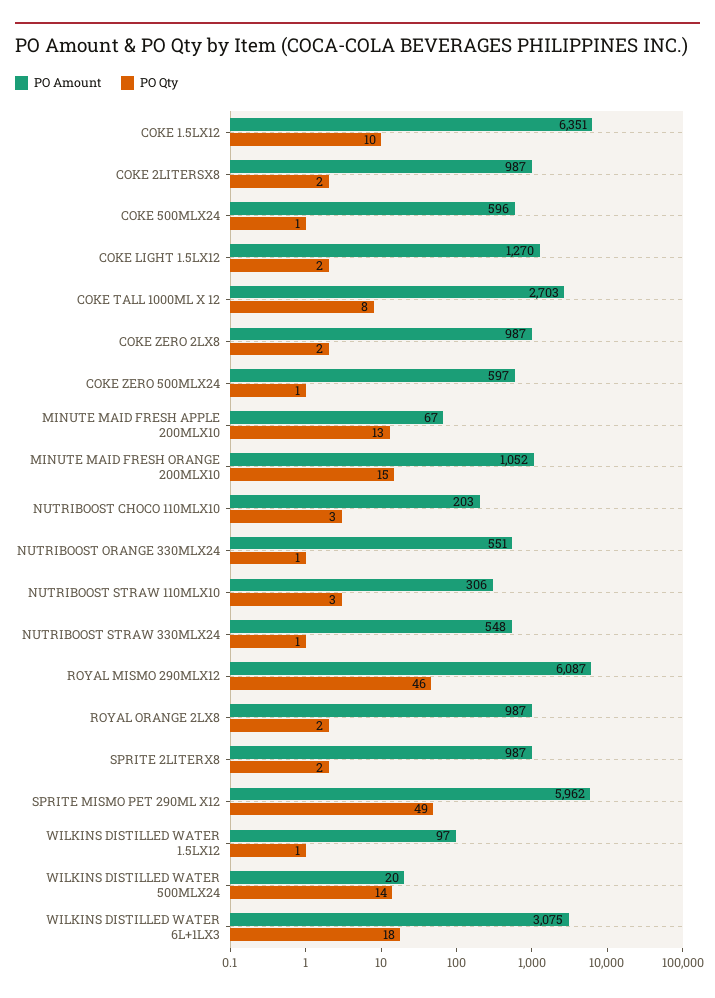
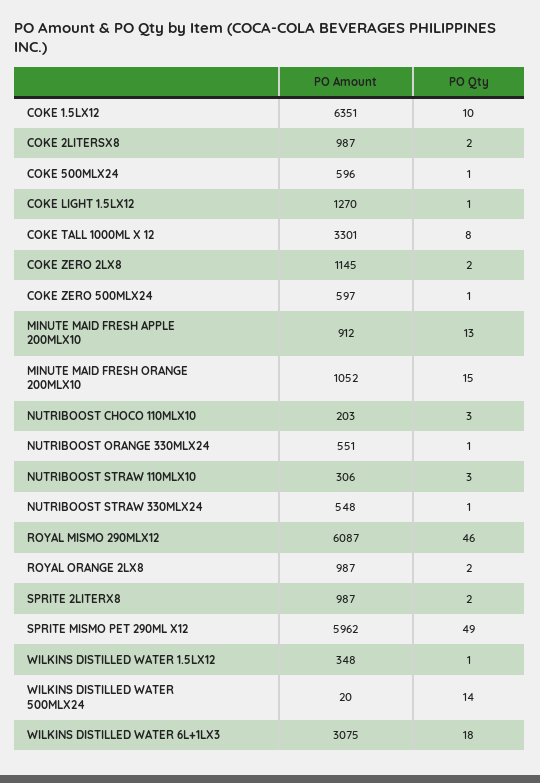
PO Qty, COKE LIGHT 1.5LX12: 2 -> 1
PO Amount, COKE TALL 1000ML X 12: 2703 -> 3301
PO Amount, COKE ZERO 2LX8: 987 -> 1145
PO Amount, MINUTE MAID FRESH APPLE 200MLX10: 67 -> 912
PO Amount, WILKINS DISTILLED WATER 1.5LX12: 97 -> 348

